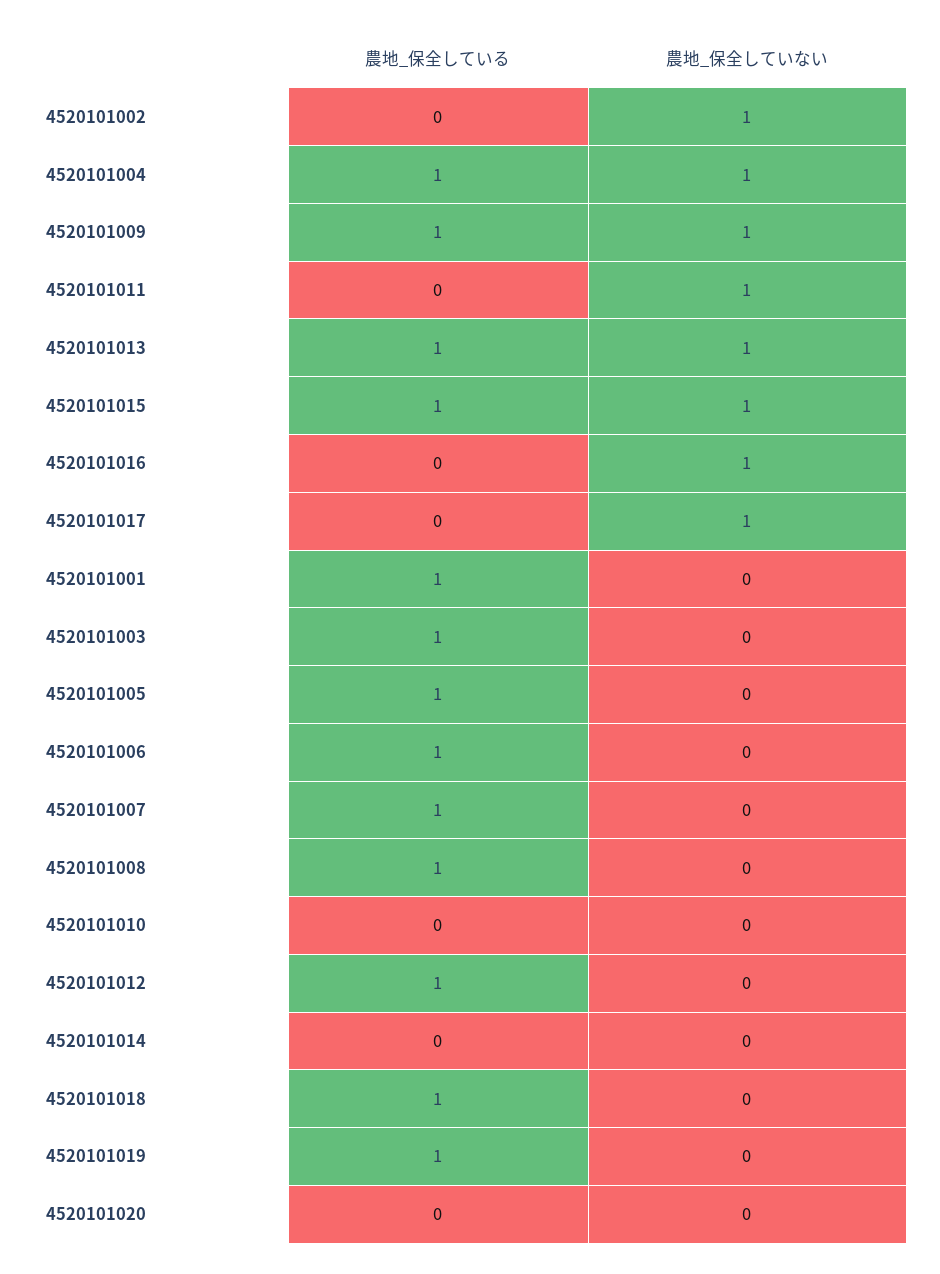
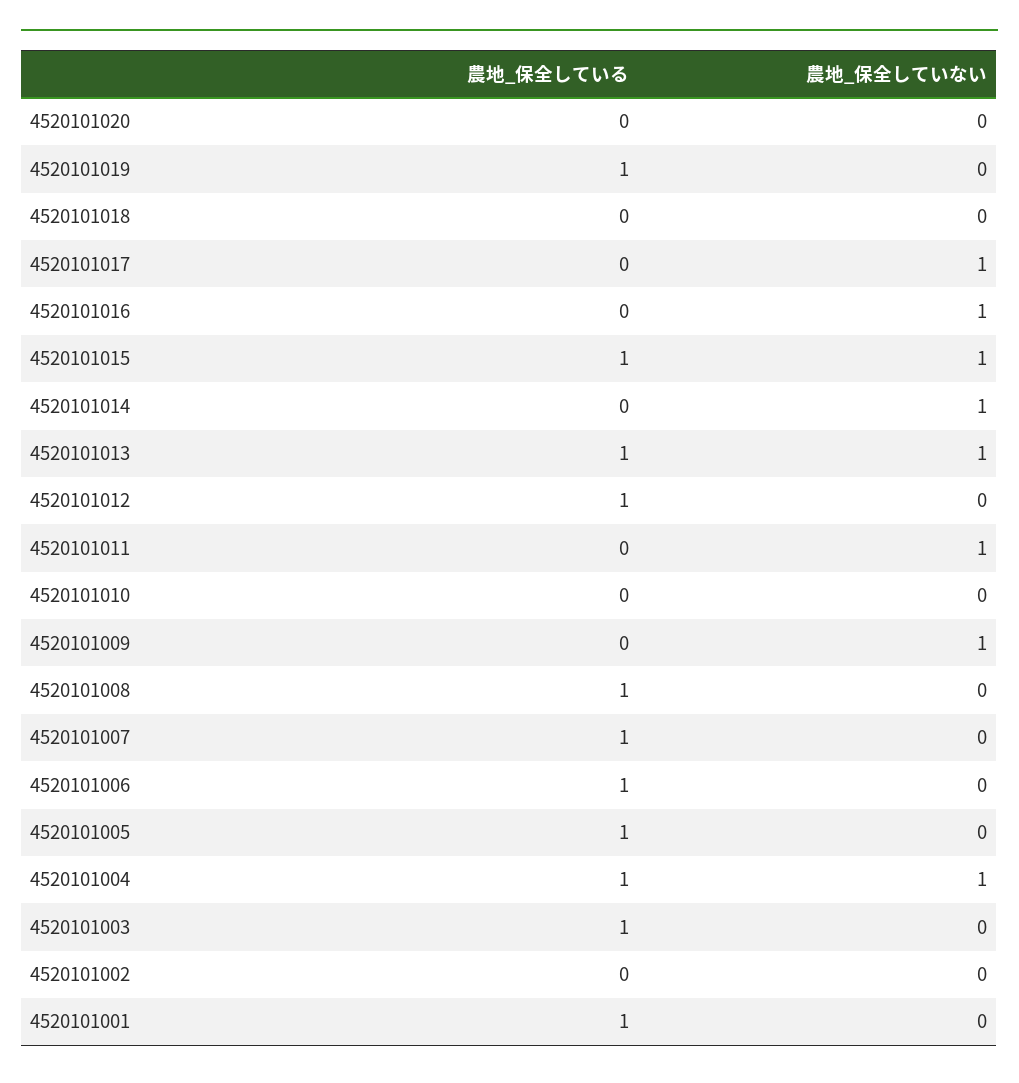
農地_保全していない, 4520101002: 1 -> 0
農地_保全している, 4520101009: 1 -> 0
農地_保全していない, 4520101014: 0 -> 1
農地_保全している, 4520101018: 1 -> 0

